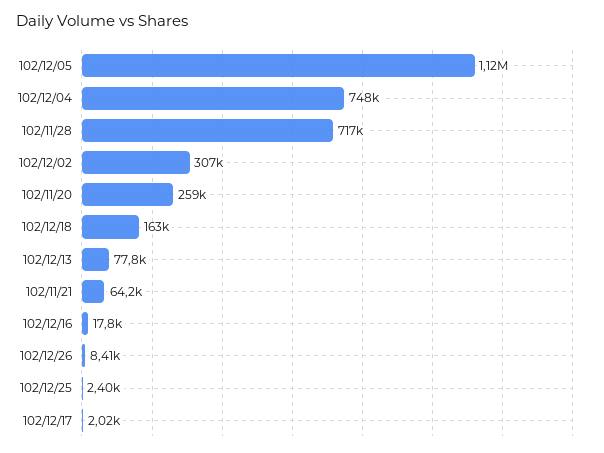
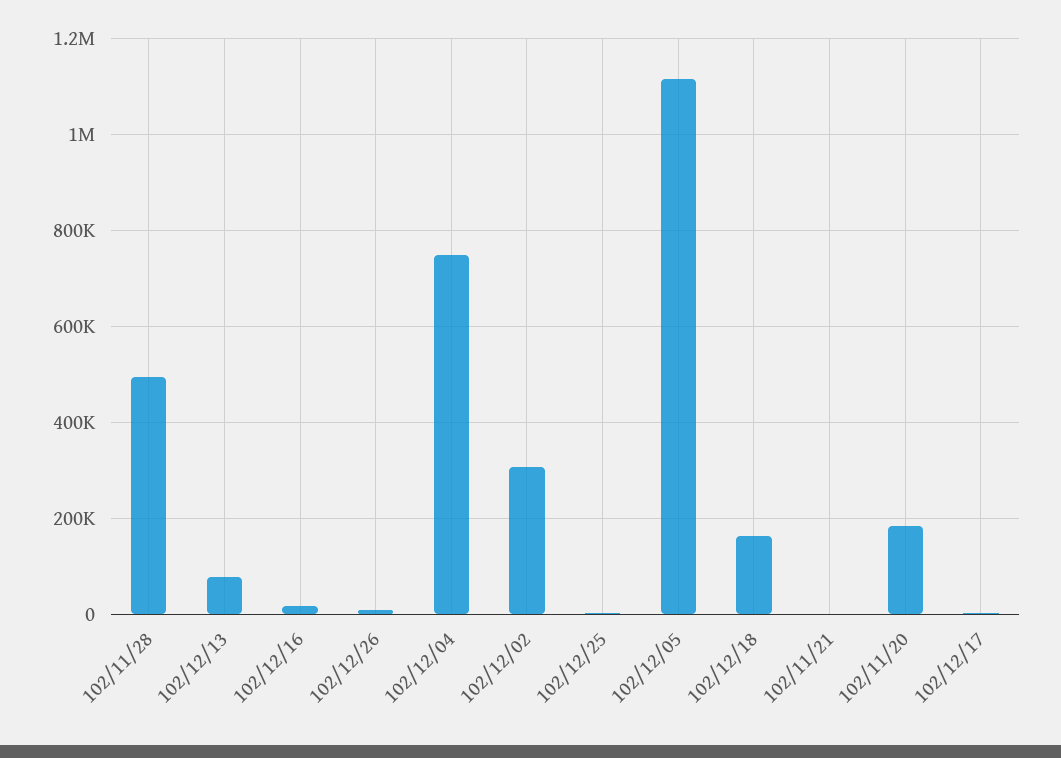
102/11/28: 717000 -> 500000
102/11/20: 259000 -> 180000
102/11/21: 64200 -> 0

